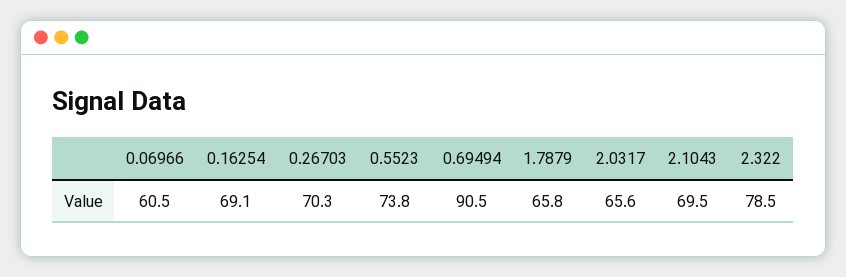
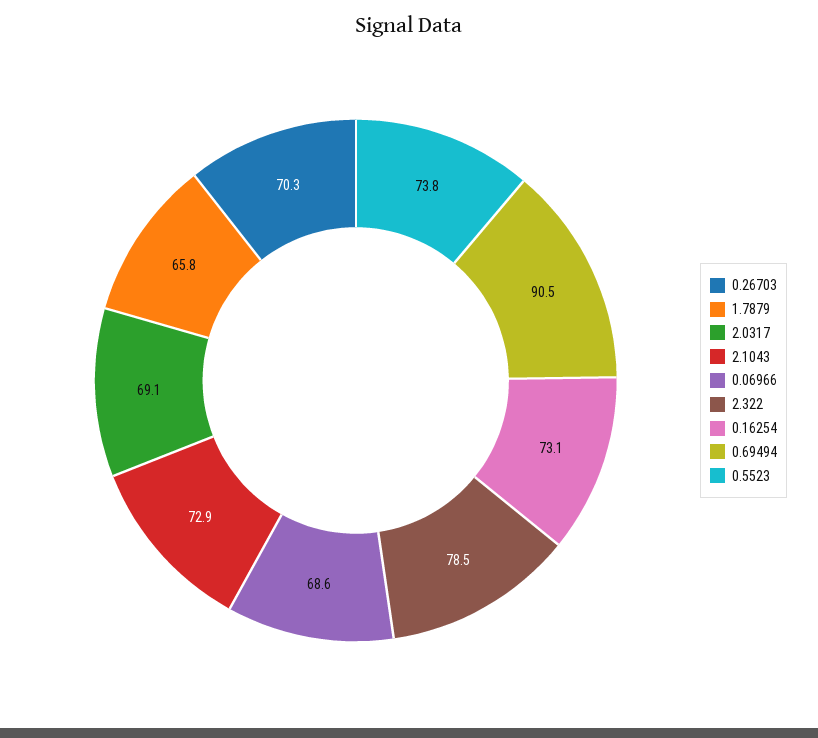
0.06966: 60.5 -> 68.6
0.16254: 69.1 -> 73.1
2.0317: 65.6 -> 69.1
2.1043: 69.5 -> 72.9

